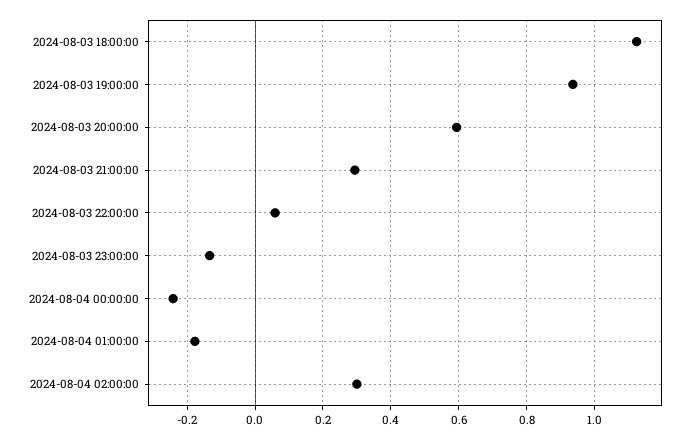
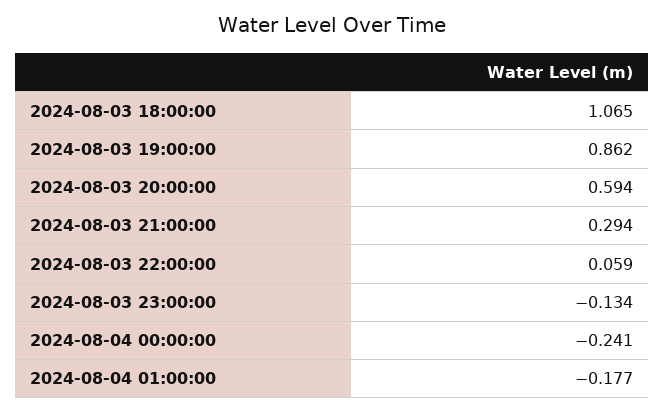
2024-08-03 18:00:00: 1.12 -> 1.065
2024-08-03 19:00:00: 0.94 -> 0.862
2024-08-04 02:00:00: 0.3 -> none

